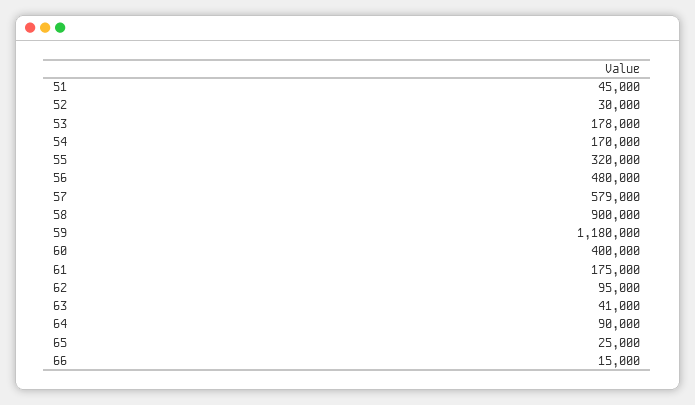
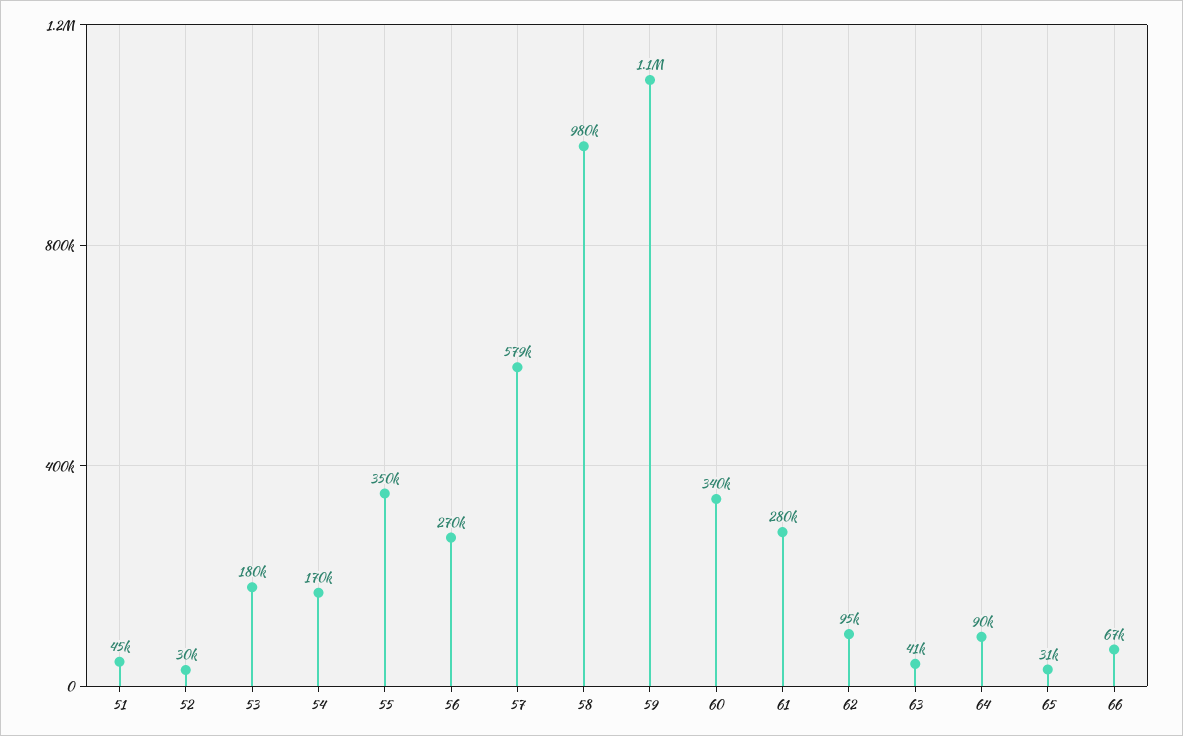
53: 178000 -> 180000
55: 320000 -> 350000
56: 480000 -> 270000
58: 900000 -> 980000
59: 1180000 -> 1100000
60: 400000 -> 340000
61: 175000 -> 280000
65: 25000 -> 31000
66: 15000 -> 67000

